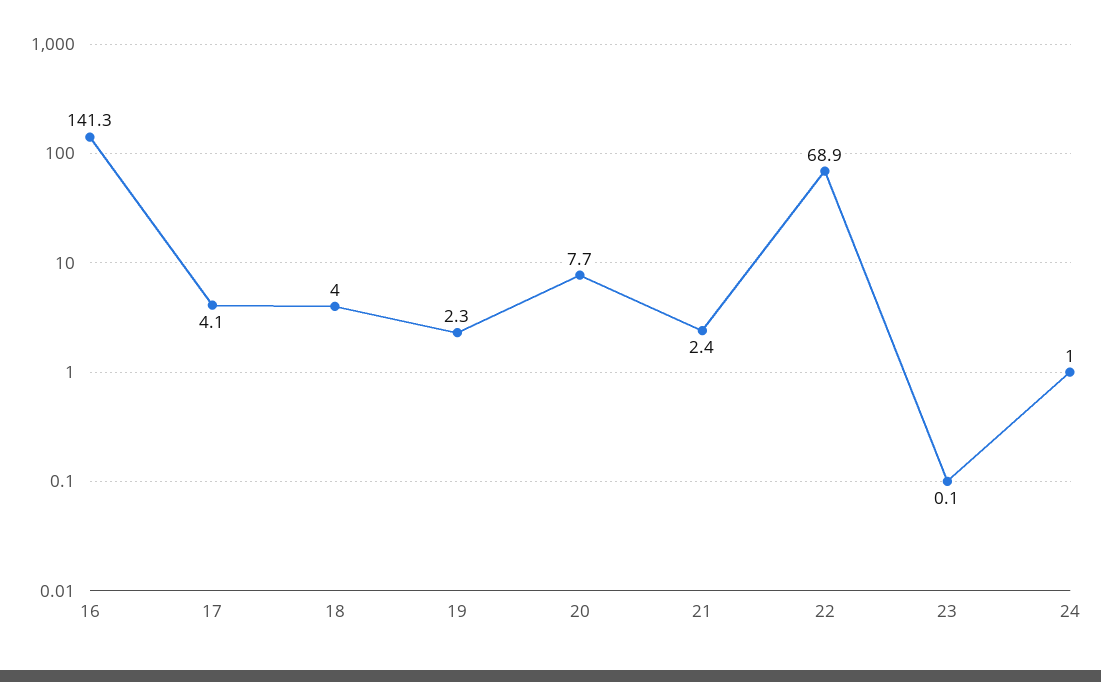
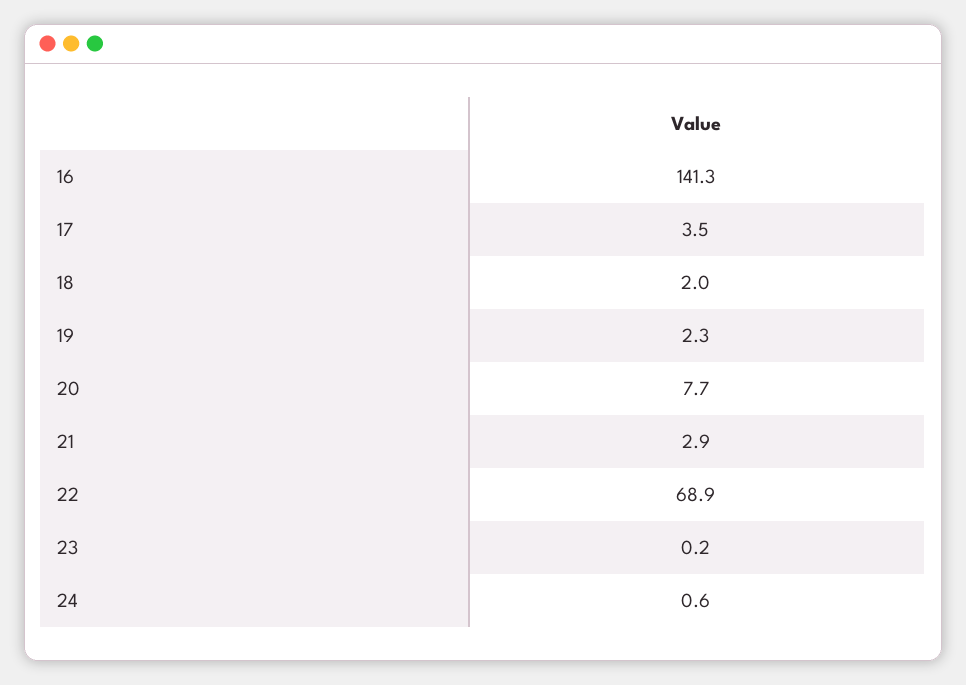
17: 4.1 -> 3.5
18: 4 -> 2
21: 2.4 -> 2.9
23: 0.1 -> 0.2
24: 1 -> 0.6

